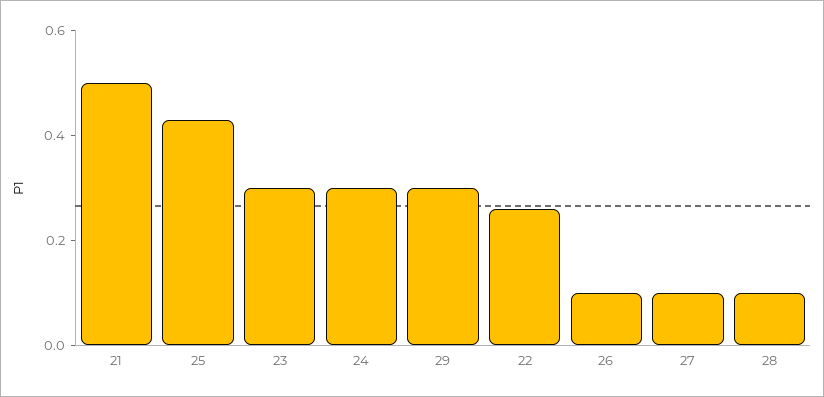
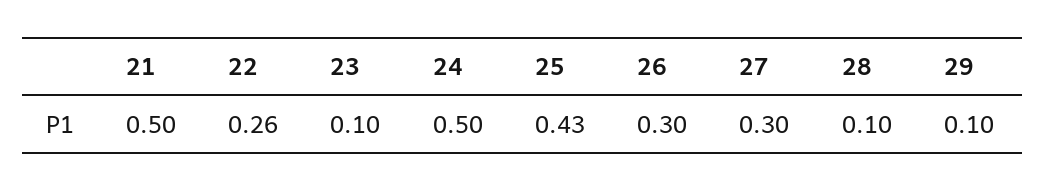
23: 0.3 -> 0.1
24: 0.3 -> 0.5
29: 0.3 -> 0.1
26: 0.1 -> 0.3
27: 0.1 -> 0.3

